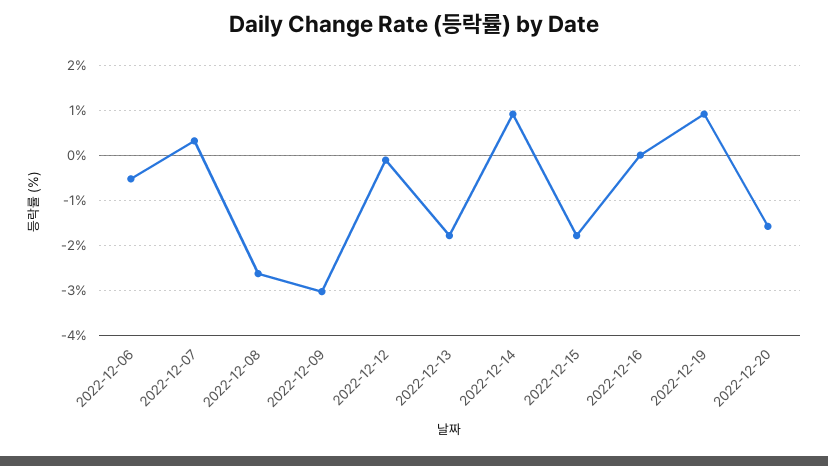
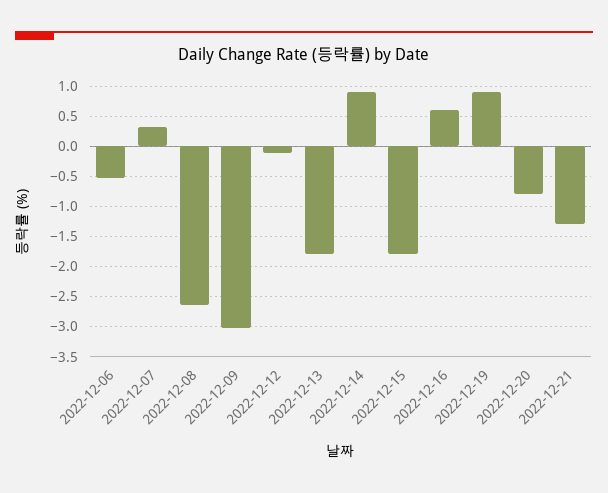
2022-12-16: 0 -> 0.6
2022-12-20: -1.6 -> -0.8
2022-12-21: none -> -1.3

